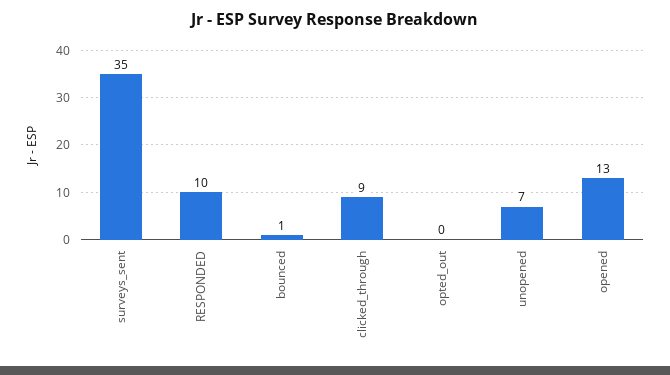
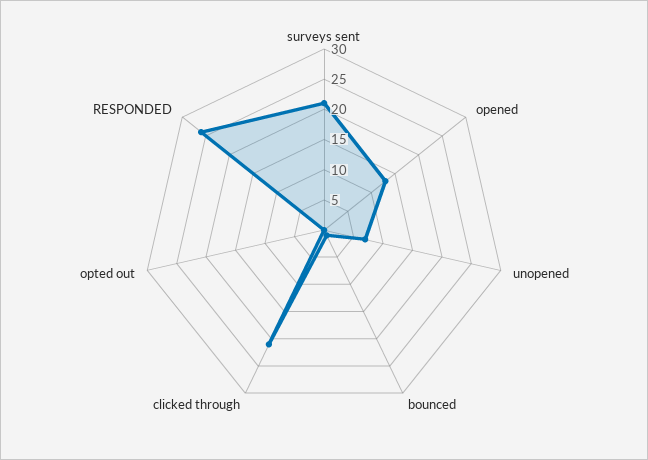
surveys_sent: 35 -> 20
RESPONDED: 10 -> 25
clicked_through: 9 -> 20

